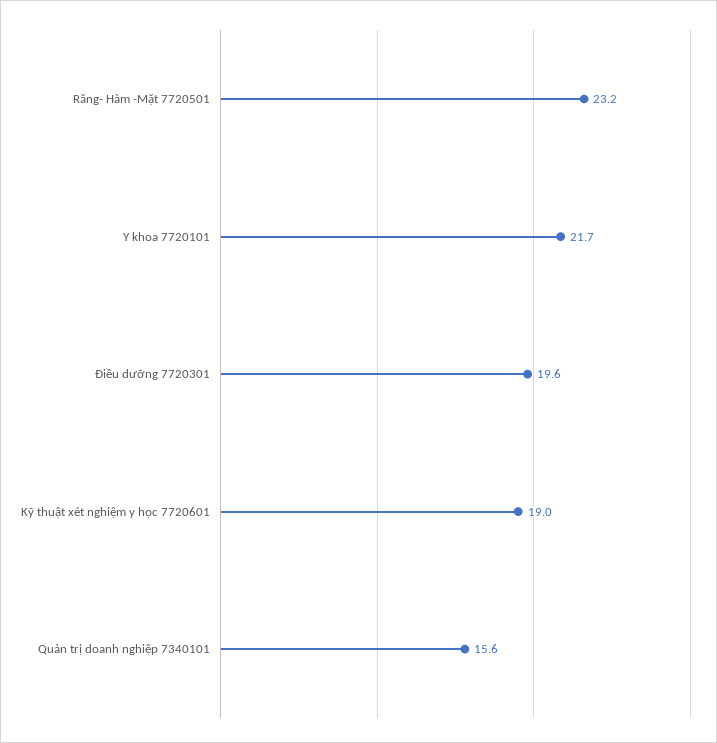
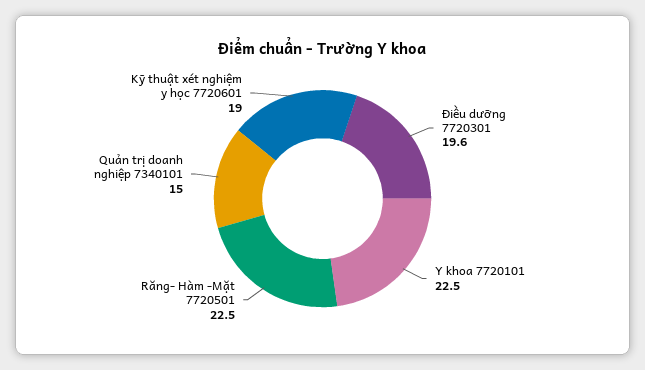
Răng- Hàm -Mặt 7720501: 23.2 -> 22.5
Y khoa 7720101: 21.7 -> 22.5
Quản trị doanh nghiệp 7340101: 15.6 -> 15

